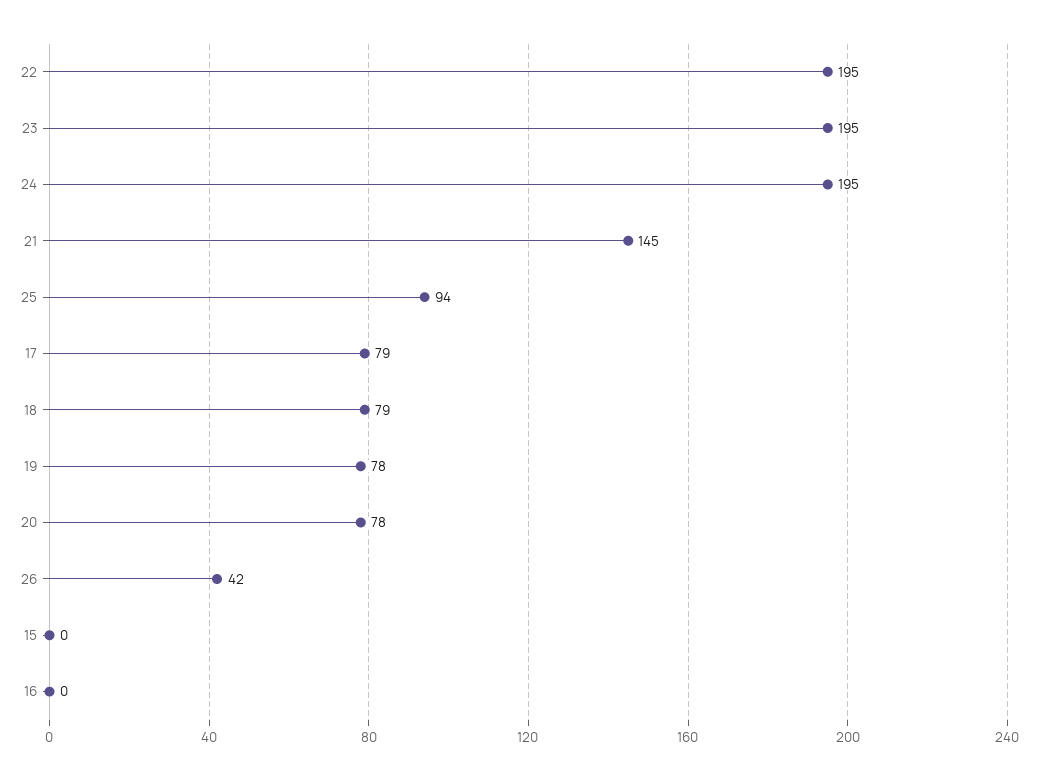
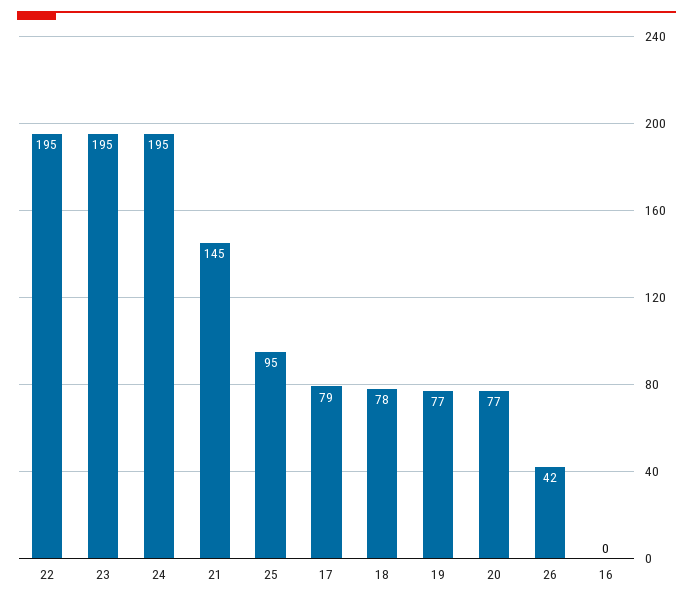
25: 94 -> 95
18: 79 -> 78
19: 78 -> 77
20: 78 -> 77
15: 0 -> none

